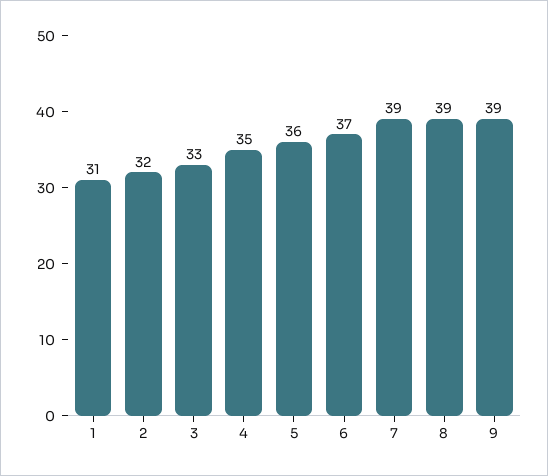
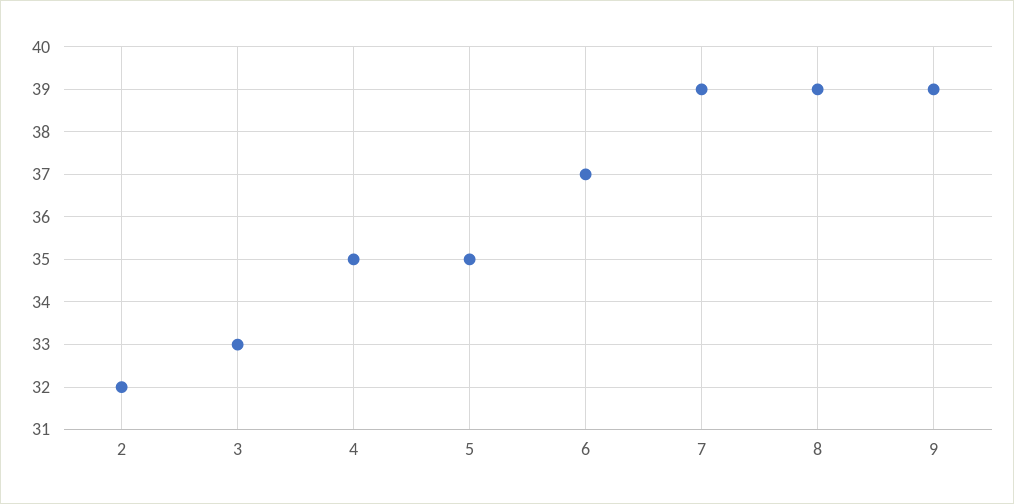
1: 31 -> none
5: 36 -> 35

